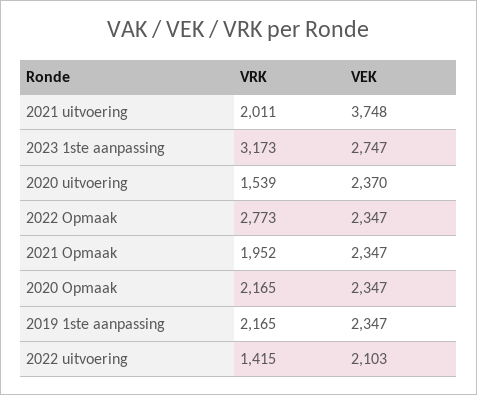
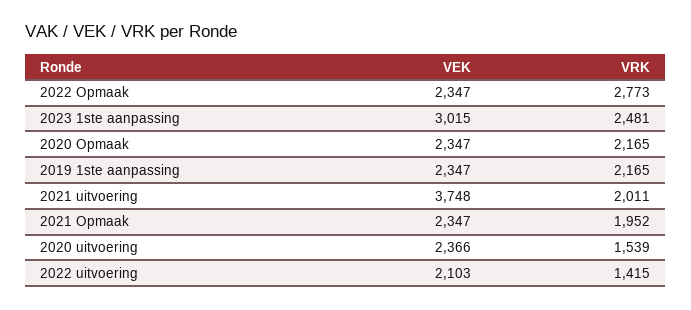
VRK, 2023 1ste aanpassing: 3173 -> 2481
VEK, 2023 1ste aanpassing: 2747 -> 3015
VEK, 2020 uitvoering: 2370 -> 2366

